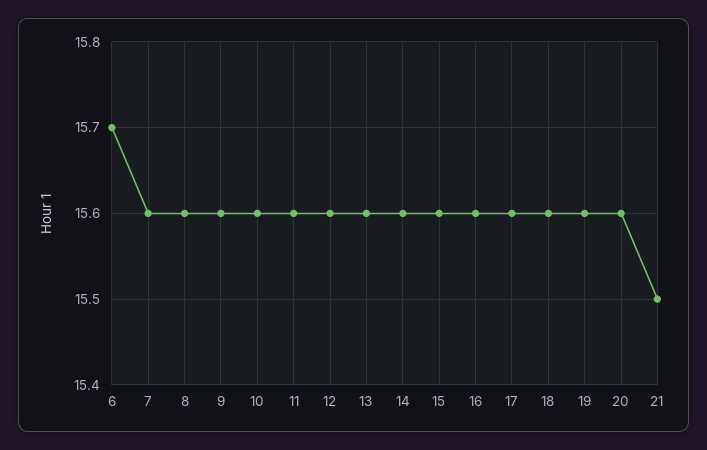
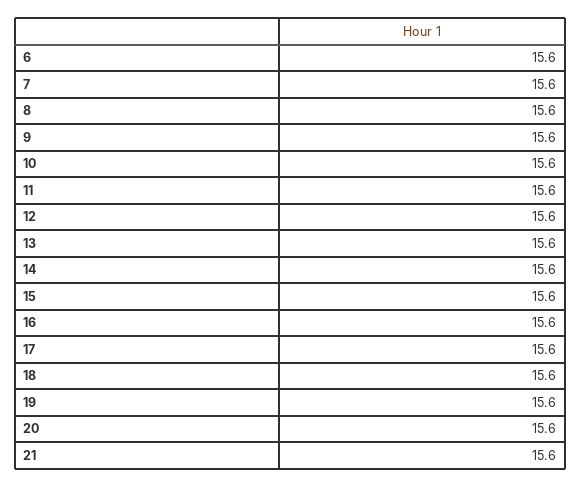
6: 15.7 -> 15.6
21: 15.5 -> 15.6

